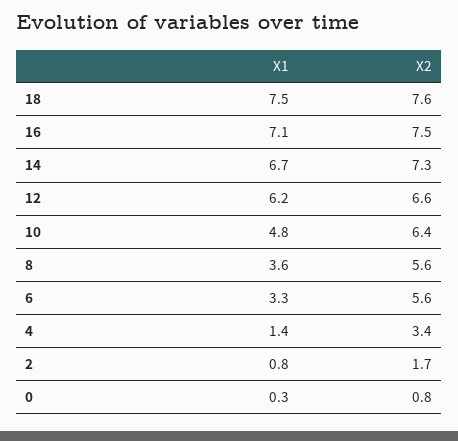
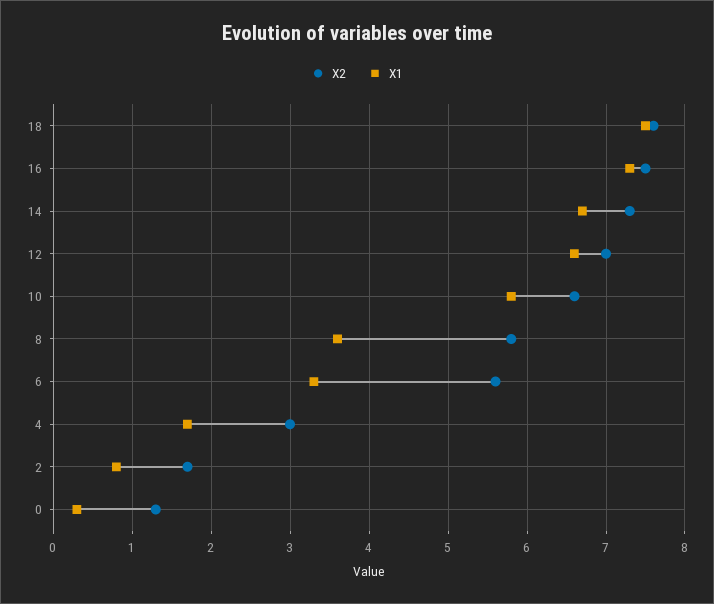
X1, 16: 7.1 -> 7.3
X1, 12: 6.2 -> 6.6
X2, 12: 6.6 -> 7
X1, 10: 4.8 -> 5.8
X2, 10: 6.4 -> 6.6
X2, 8: 5.6 -> 5.8
X1, 4: 1.4 -> 1.7
X2, 4: 3.4 -> 3
X2, 0: 0.8 -> 1.3

